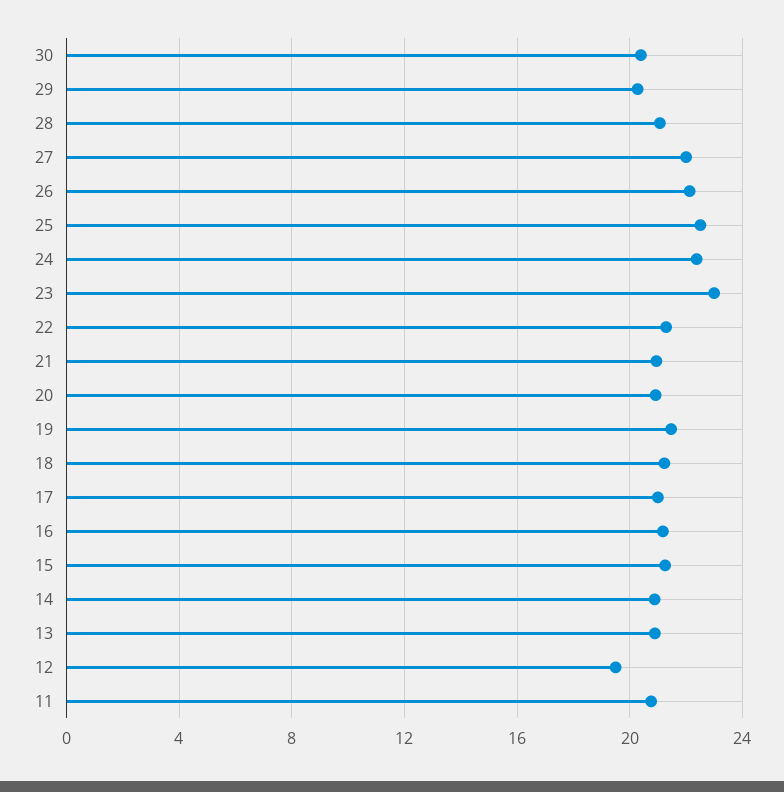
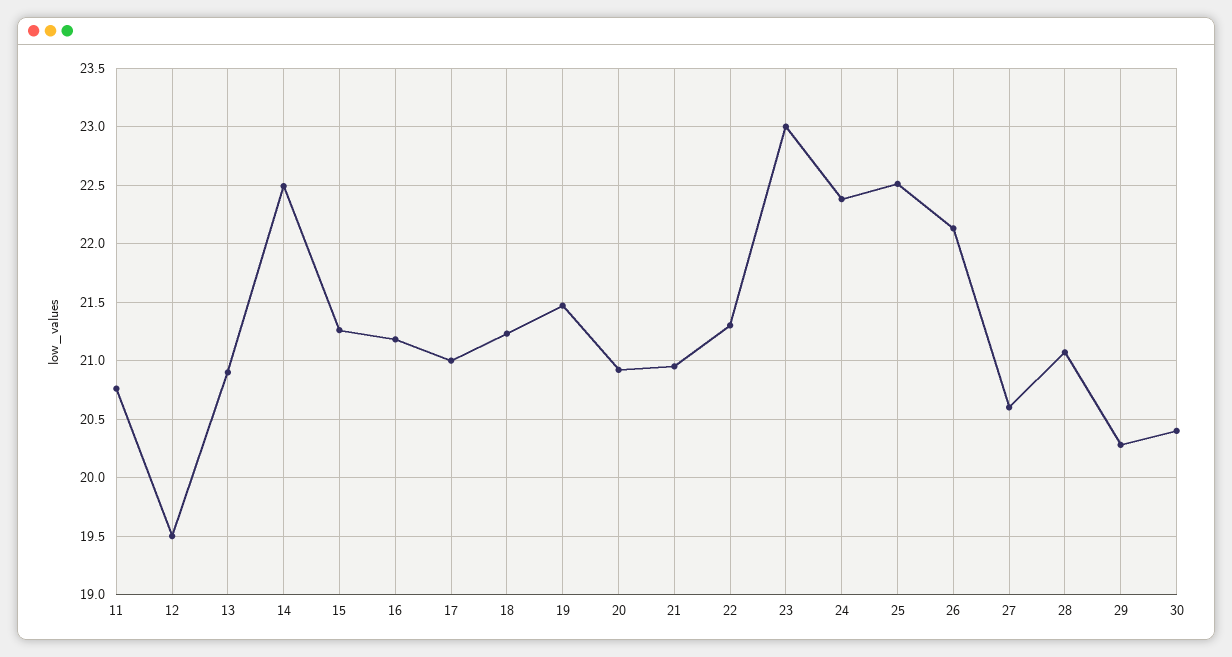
27: 22 -> 20.6
14: 21 -> 22.5

